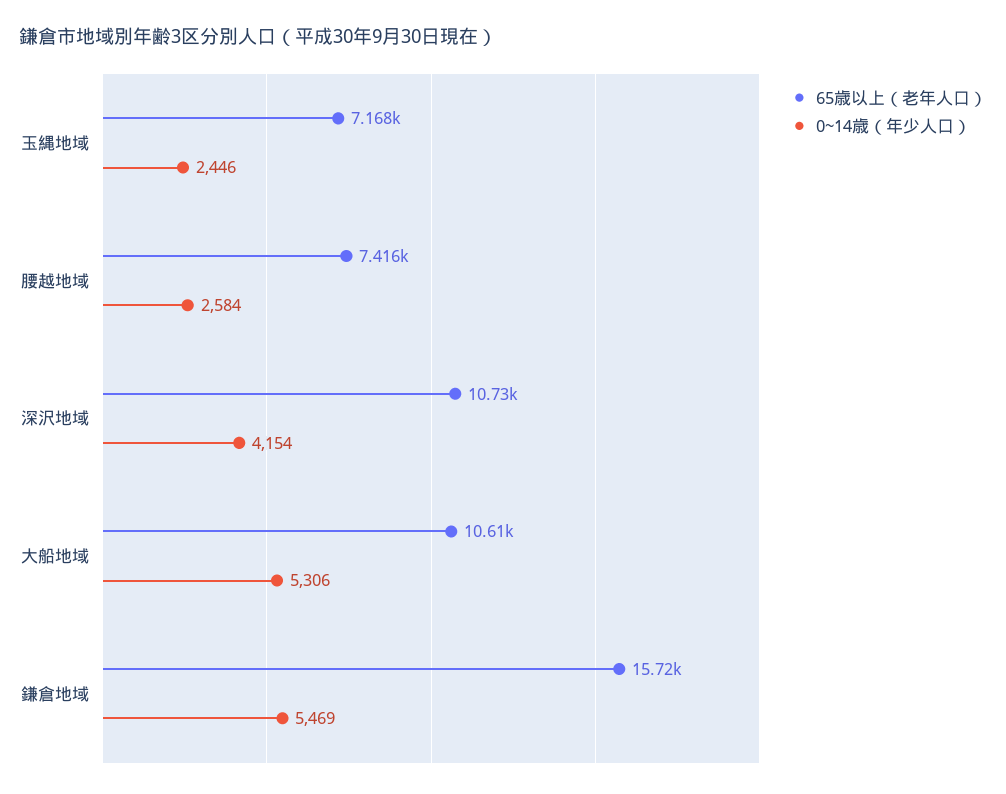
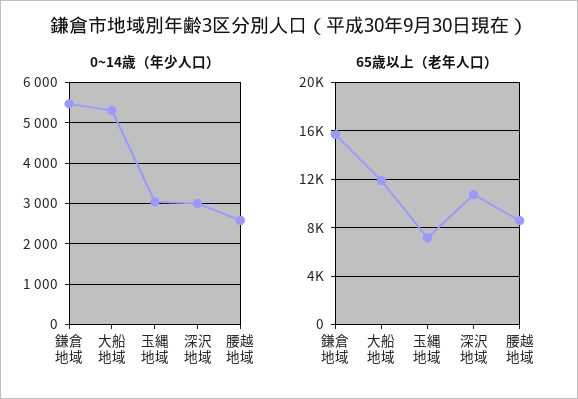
0~14歳（年少人口）, 玉縄地域: 2446 -> 3000
65歳以上（老年人口）, 腰越地域: 7416 -> 8500
0~14歳（年少人口）, 深沢地域: 4154 -> 3000
65歳以上（老年人口）, 大船地域: 10610 -> 12000

